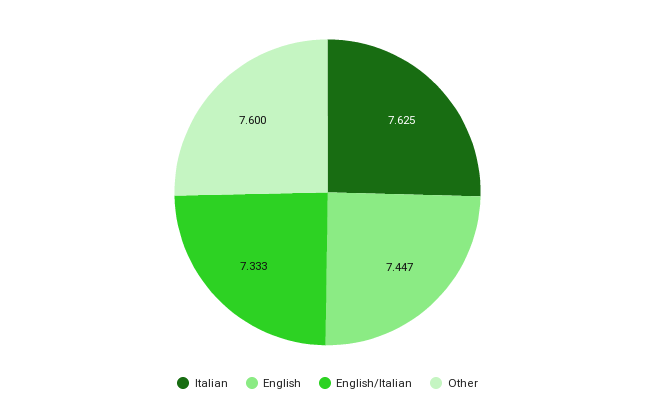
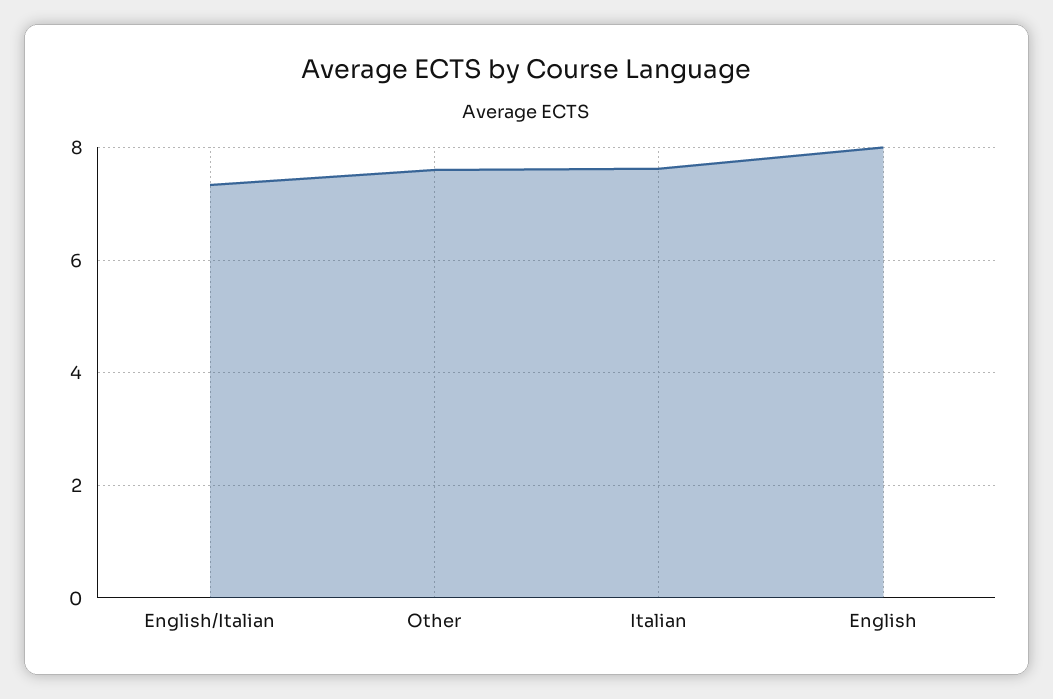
English: 7.447 -> 8

